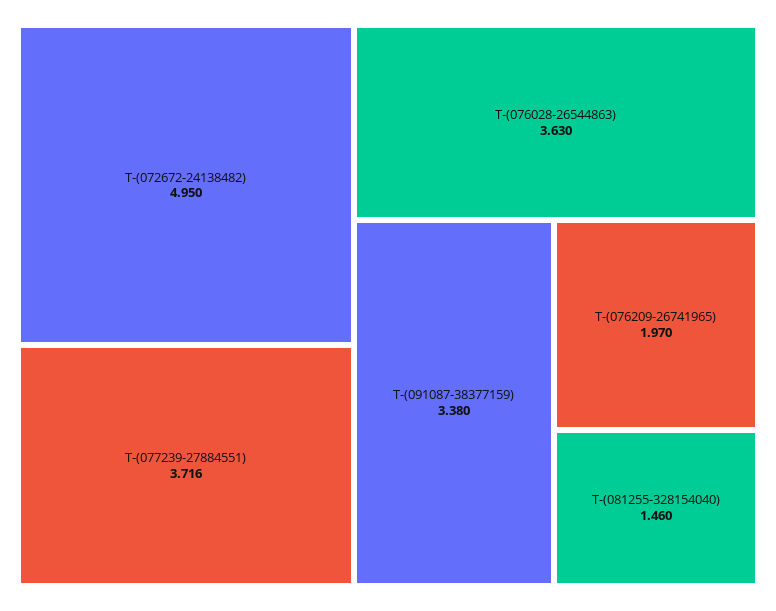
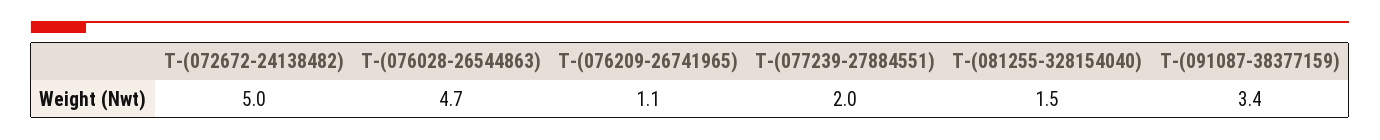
T-(077239-27884551): 3.716 -> 2
T-(076028-26544863): 3.63 -> 4.7
T-(076209-26741965): 1.97 -> 1.1

